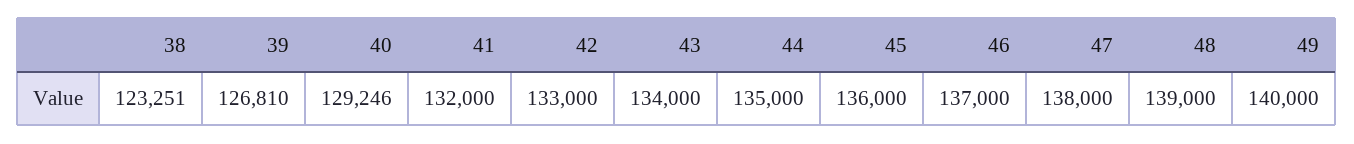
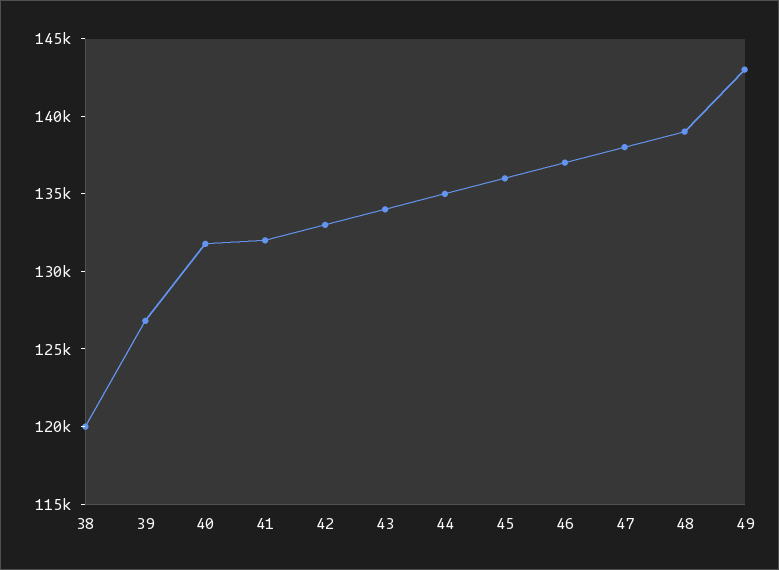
38: 123251 -> 120000
40: 129246 -> 132000
49: 140000 -> 143000

